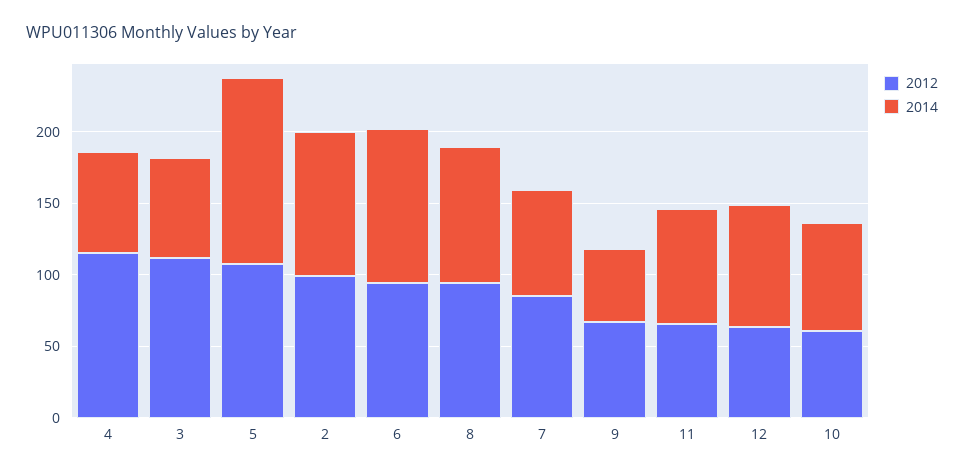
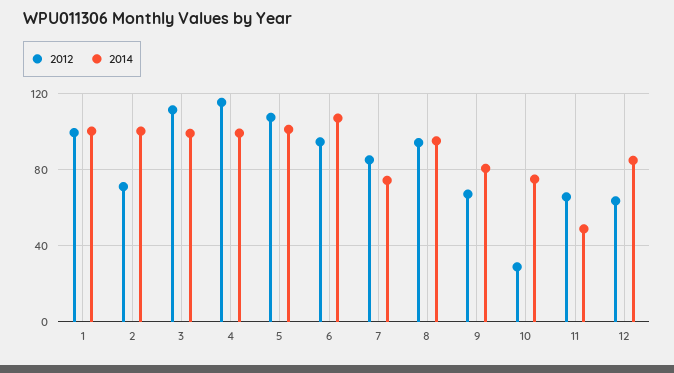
2014, 4: 70 -> 100
2014, 3: 70 -> 100
2014, 5: 130 -> 100
2012, 2: 100 -> 70
2014, 9: 50 -> 80
2014, 11: 80 -> 50
2012, 10: 60 -> 30
2012, 1: none -> 100
2014, 1: none -> 100

